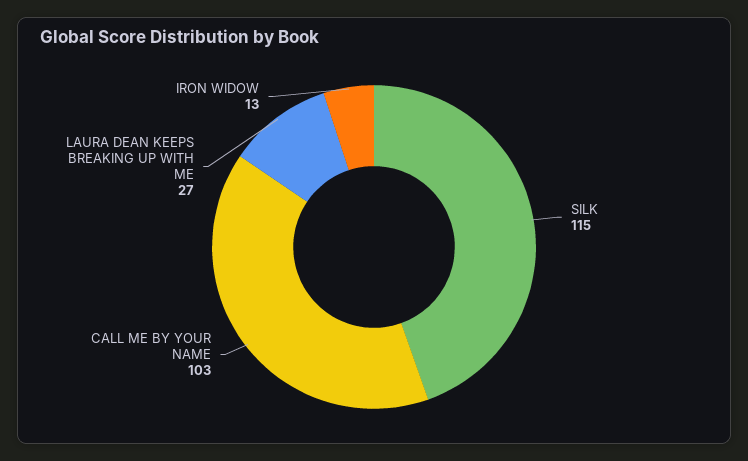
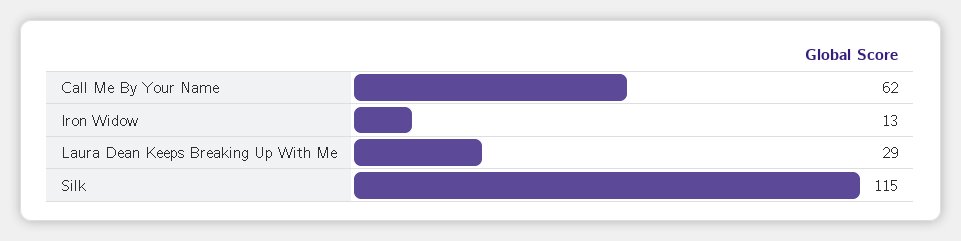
CALL ME BY YOUR NAME: 103 -> 62
LAURA DEAN KEEPS BREAKING UP WITH ME: 27 -> 29

